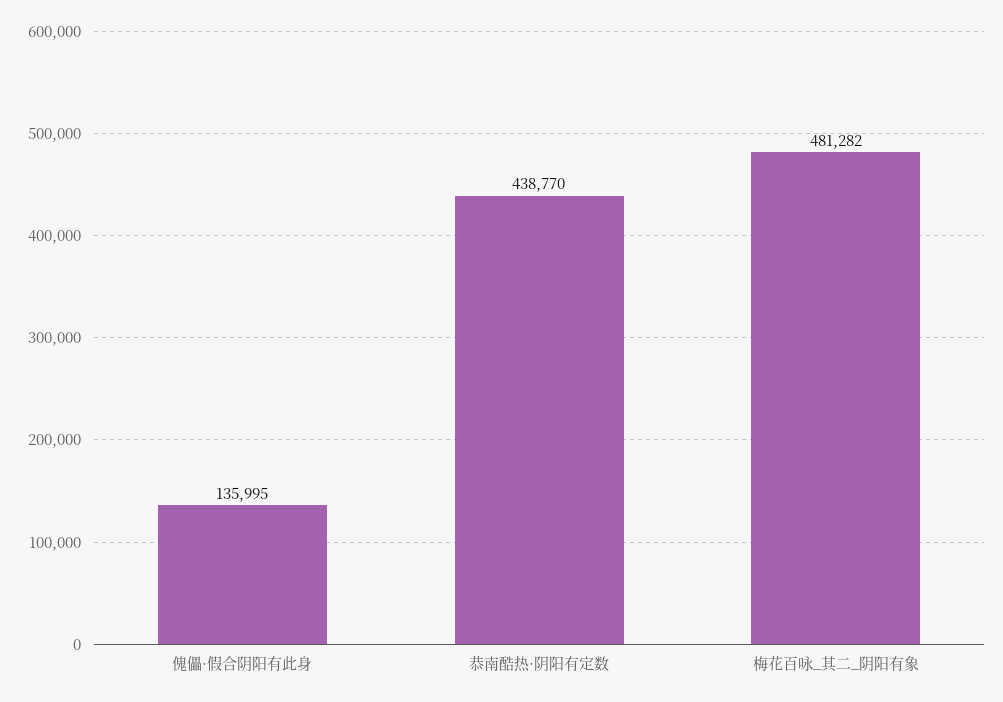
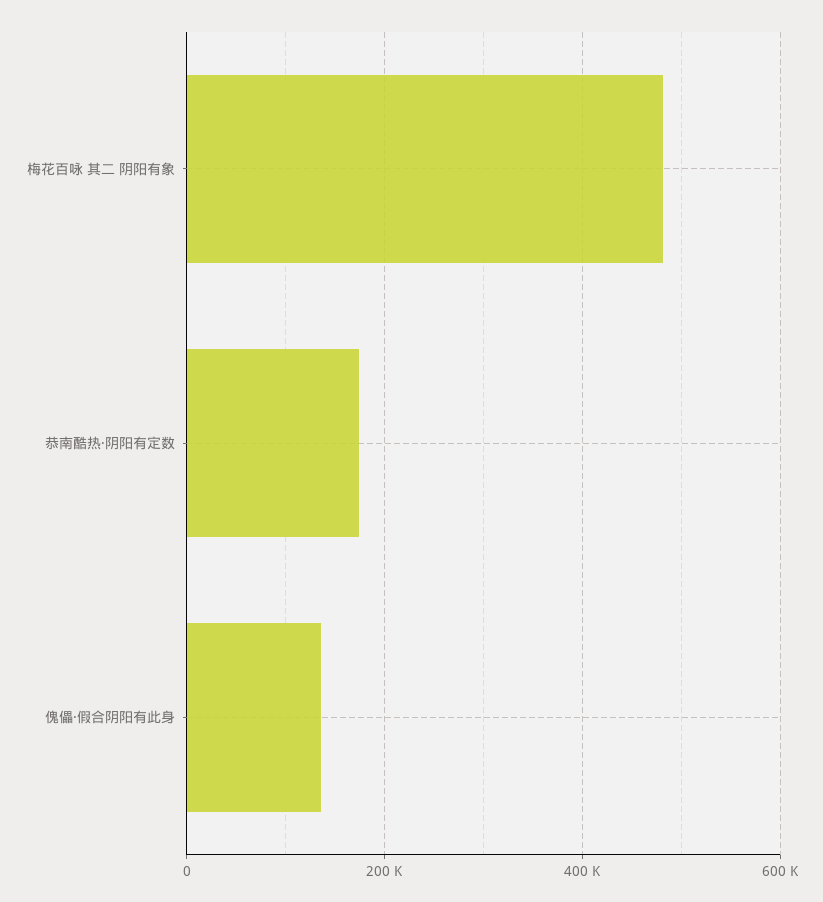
恭南酷热·阴阳有定数: 438770 -> 180000

